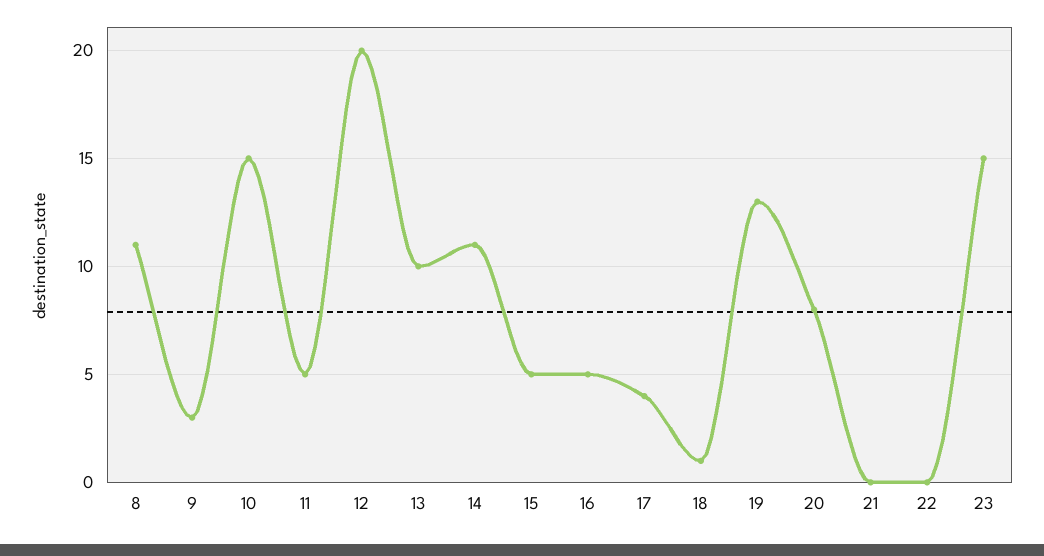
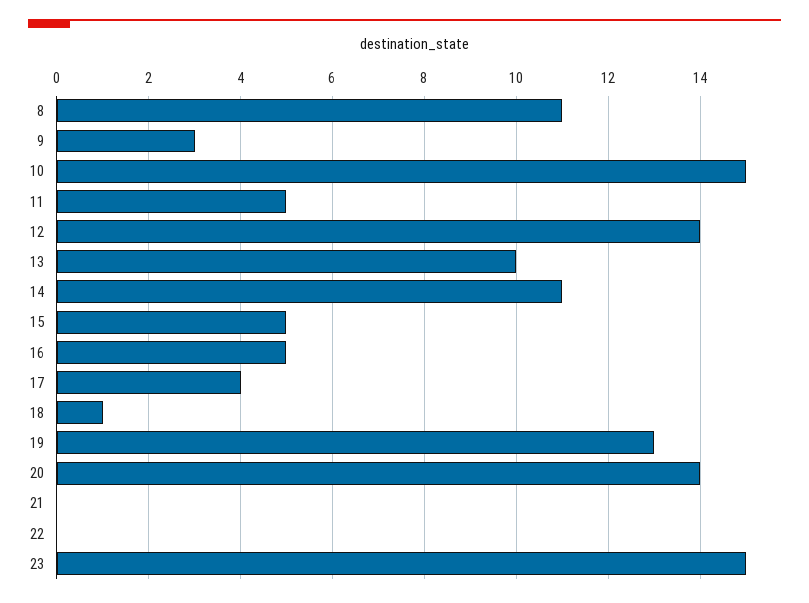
12: 20 -> 14
20: 8 -> 14

